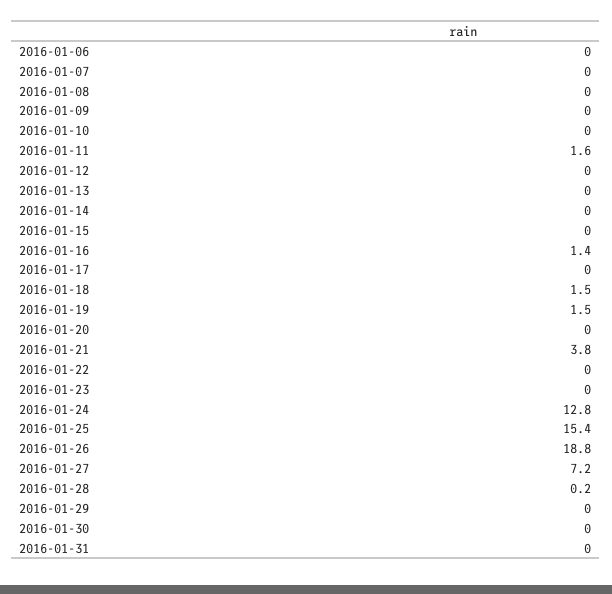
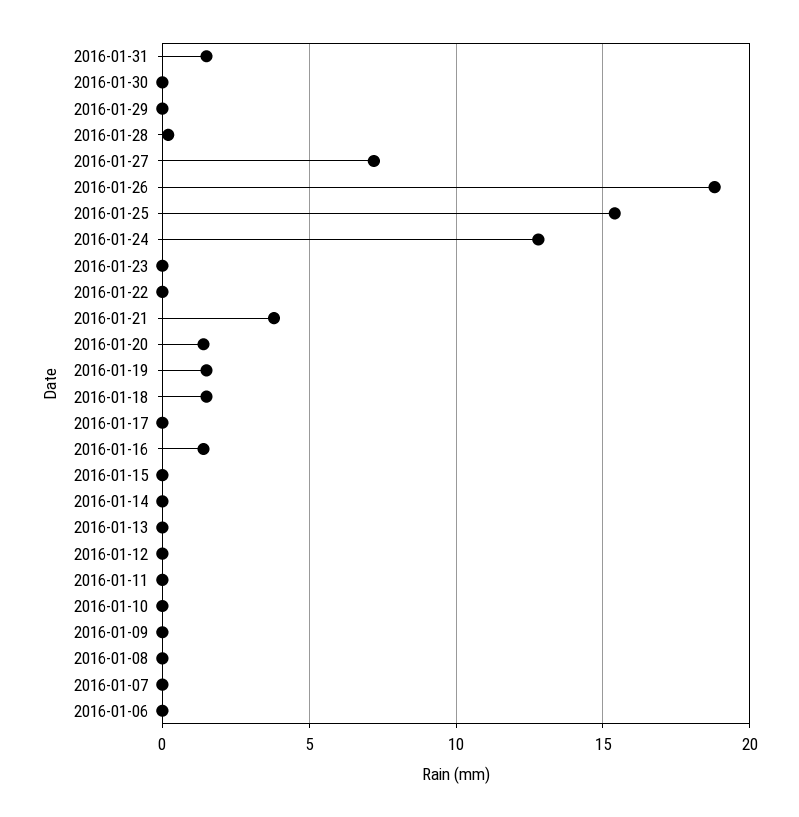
2016-01-11: 1.6 -> 0
2016-01-20: 0 -> 1.5
2016-01-31: 0 -> 1.5

